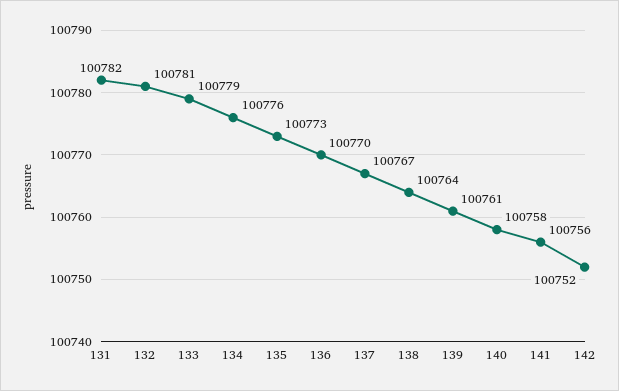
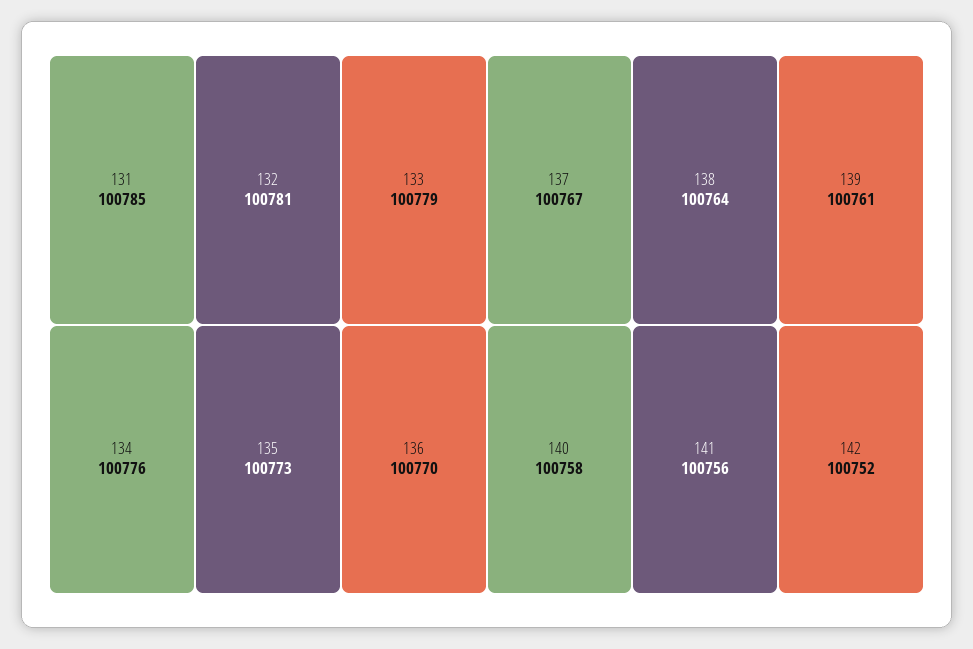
131: 100782 -> 100785

